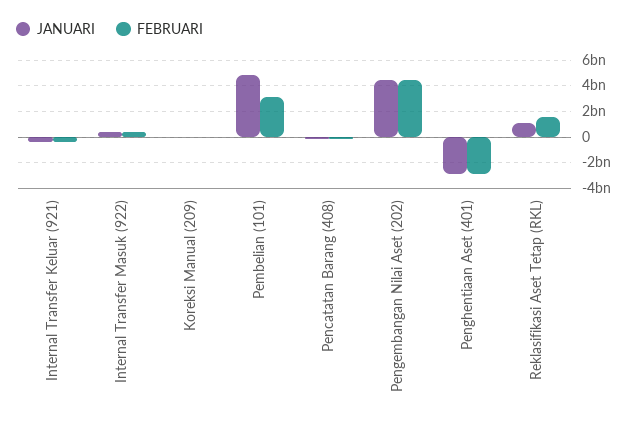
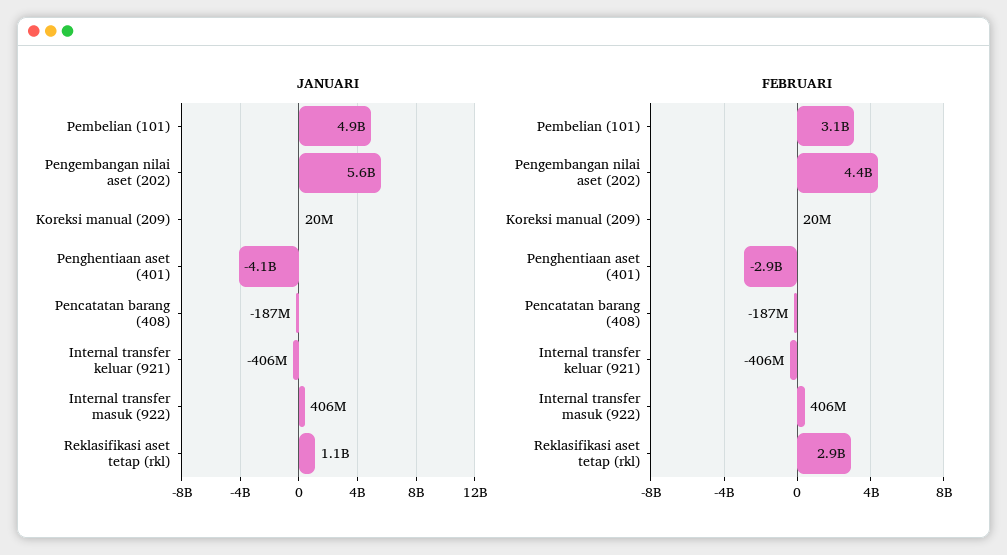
JANUARI, Pengembangan Nilai Aset (202): 4500000000 -> 5600000000
JANUARI, Penghentiaan Aset (401): -3000000000 -> -4100000000
FEBRUARI, Reklasifikasi Aset Tetap (RKL): 1500000000 -> 2900000000

